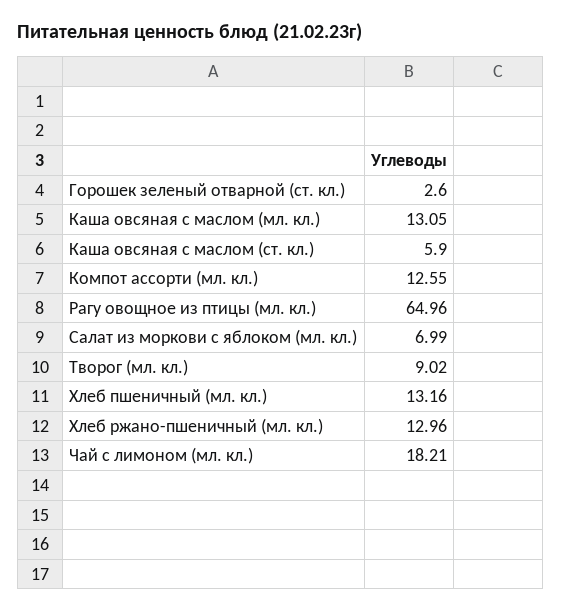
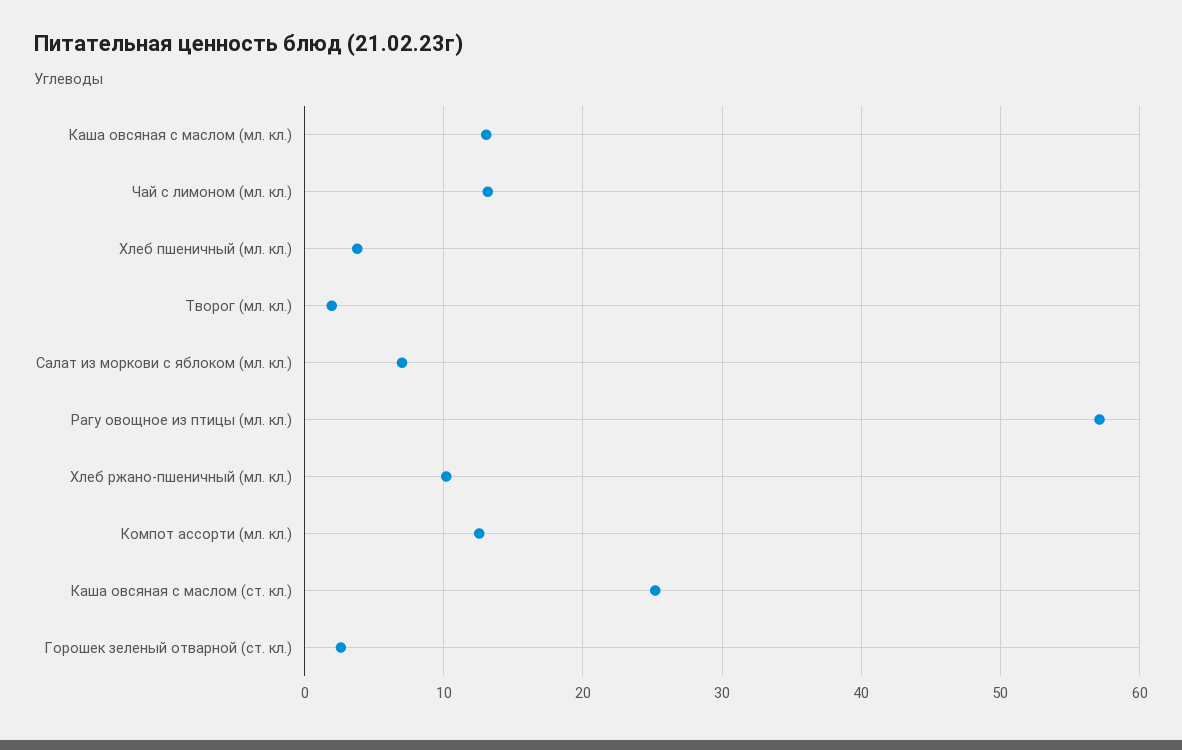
Каша овсяная с маслом (ст. кл.): 5.9 -> 25
Рагу овощное из птицы (мл. кл.): 64.96 -> 57
Творог (мл. кл.): 9.02 -> 2
Хлеб пшеничный (мл. кл.): 13.16 -> 4
Хлеб ржано-пшеничный (мл. кл.): 12.96 -> 10
Чай с лимоном (мл. кл.): 18.21 -> 13

